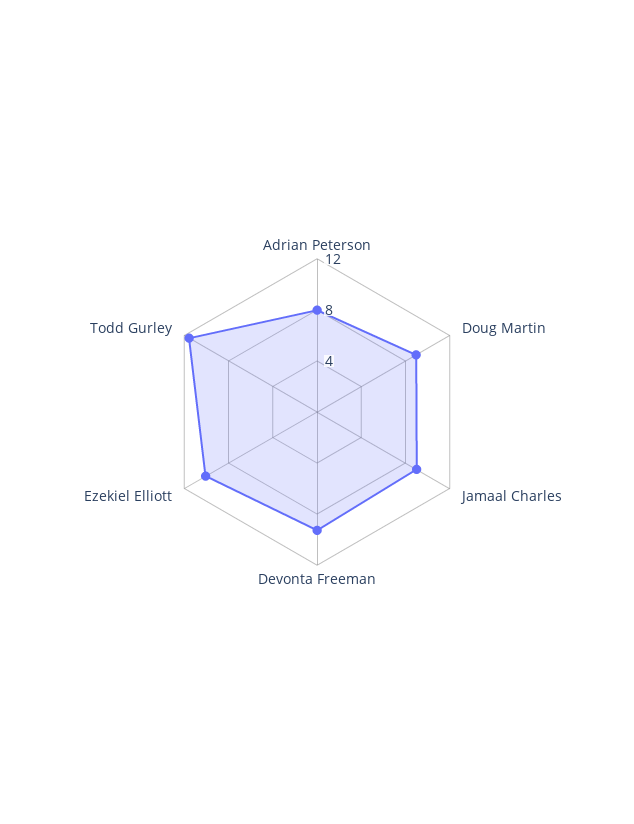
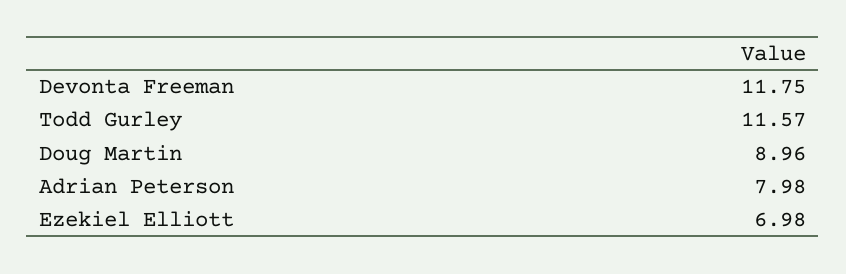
Jamaal Charles: 9 -> none
Devonta Freeman: 9 -> 11.75
Ezekiel Elliott: 10 -> 6.98

